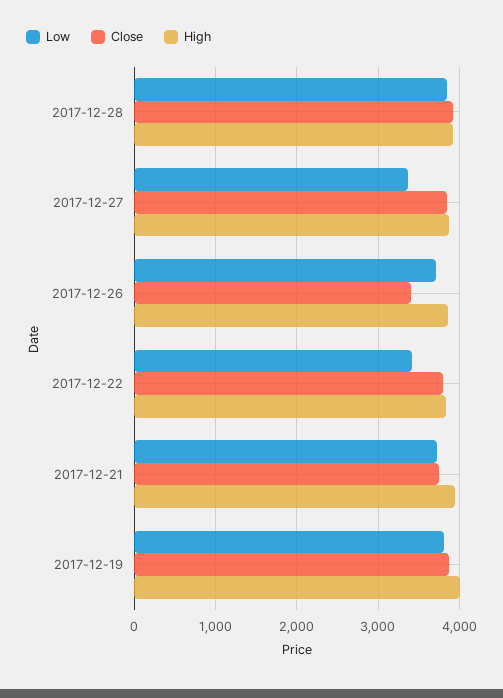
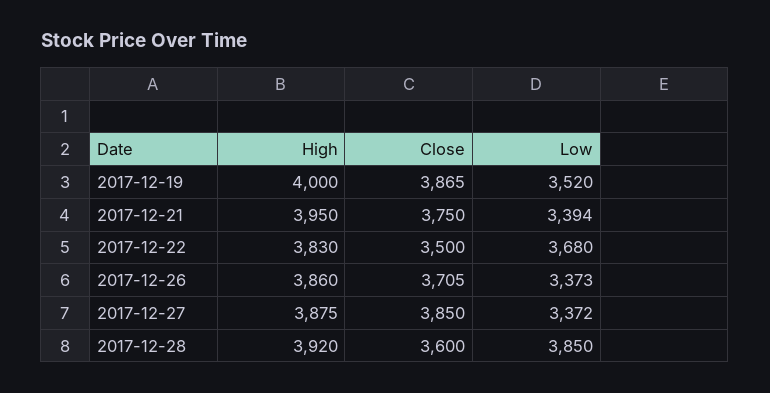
Close, 2017-12-28: 3900 -> 3600
Low, 2017-12-26: 3700 -> 3373
Close, 2017-12-26: 3400 -> 3705
Low, 2017-12-22: 3400 -> 3680
Close, 2017-12-22: 3800 -> 3500
Low, 2017-12-21: 3700 -> 3394
Low, 2017-12-19: 3800 -> 3520

